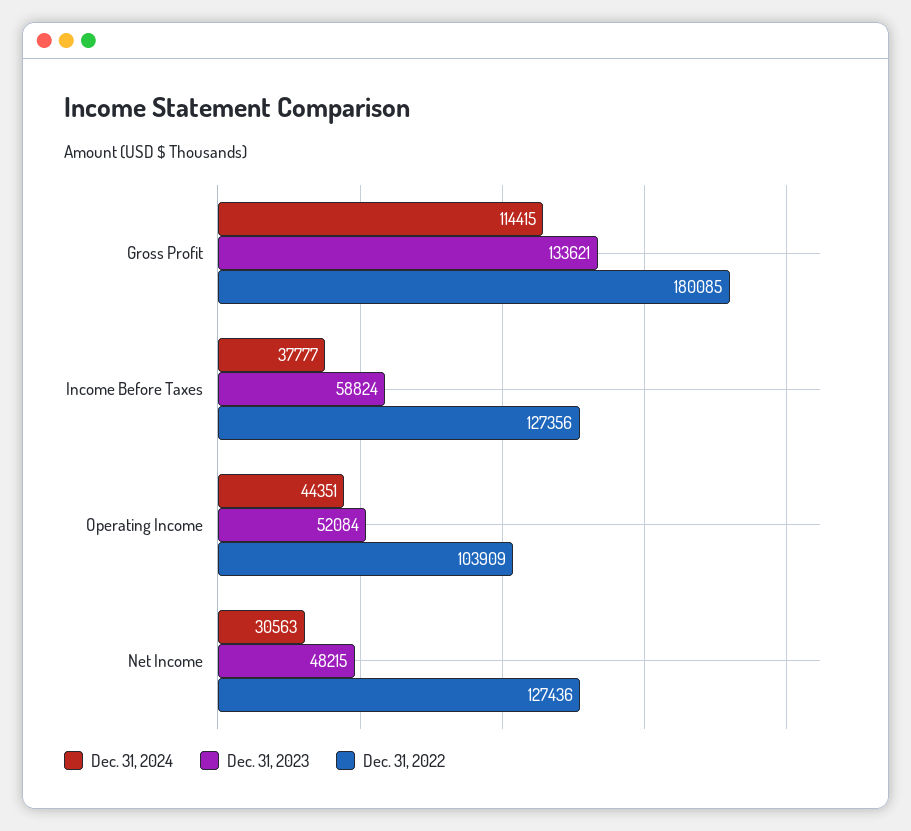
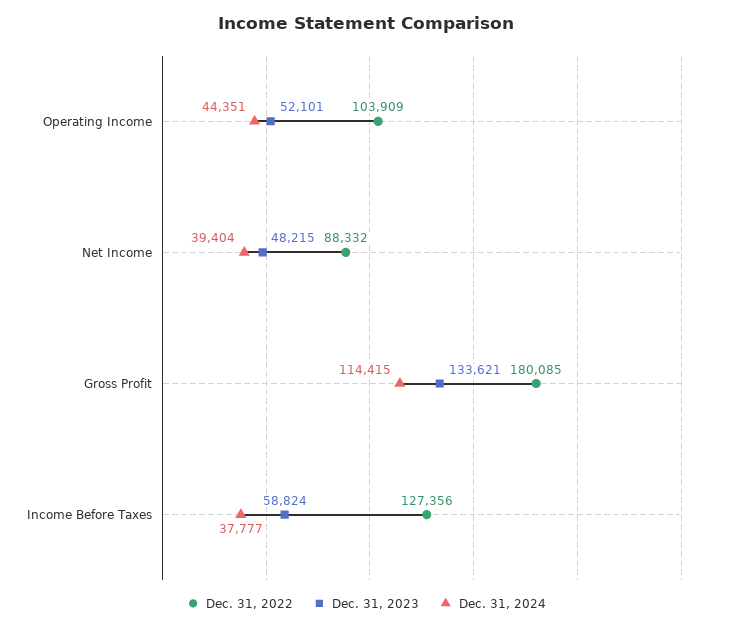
Dec. 31, 2023, Operating Income: 52084 -> 52101
Dec. 31, 2024, Net Income: 30563 -> 39404
Dec. 31, 2022, Net Income: 127436 -> 88332

